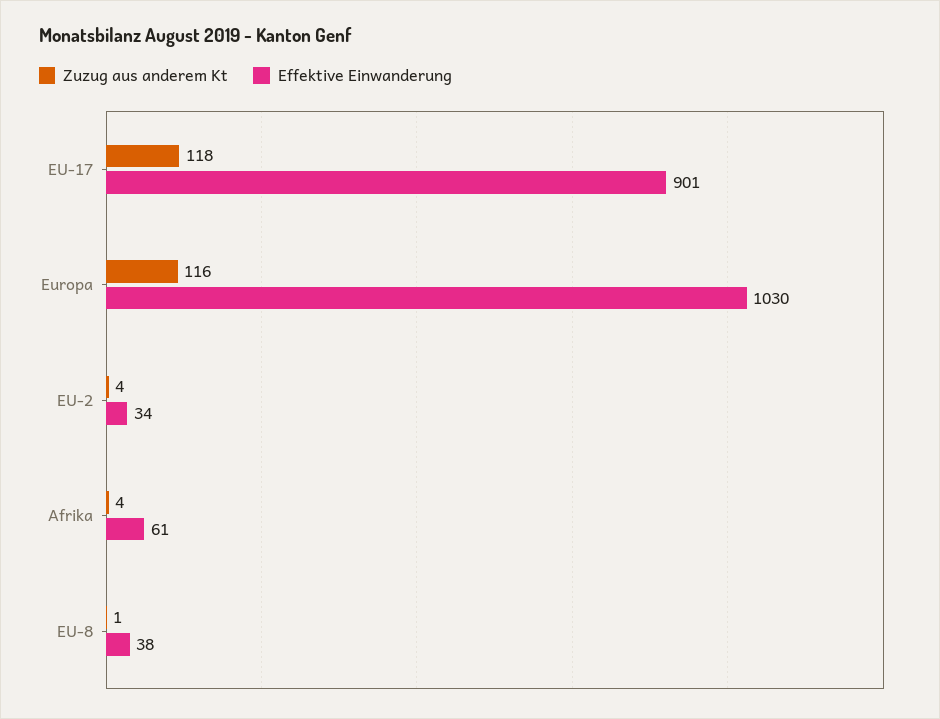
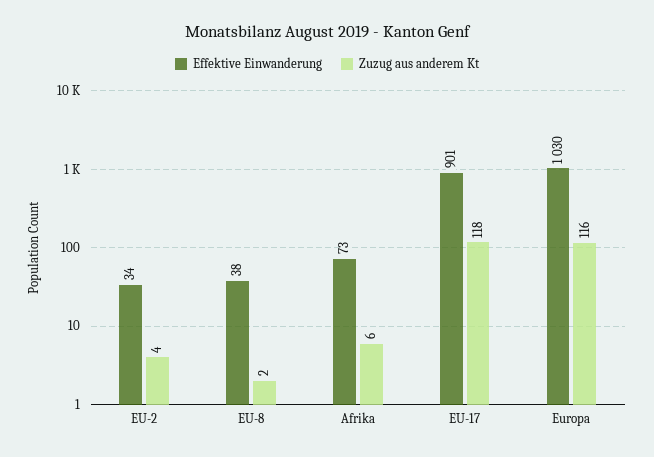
Zuzug aus anderem Kt, Afrika: 4 -> 6
Effektive Einwanderung, Afrika: 61 -> 73
Zuzug aus anderem Kt, EU-8: 1 -> 2

